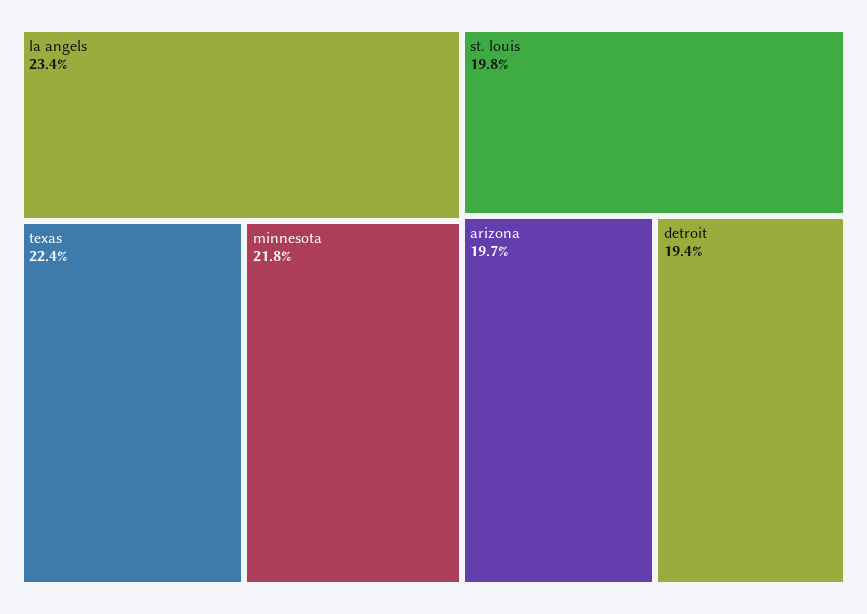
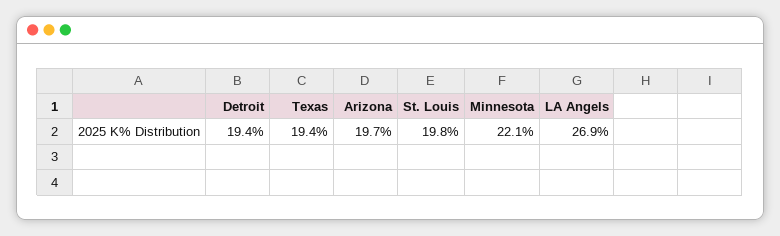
la angels: 23.4 -> 26.9
texas: 22.4 -> 19.4
minnesota: 21.8 -> 22.1

